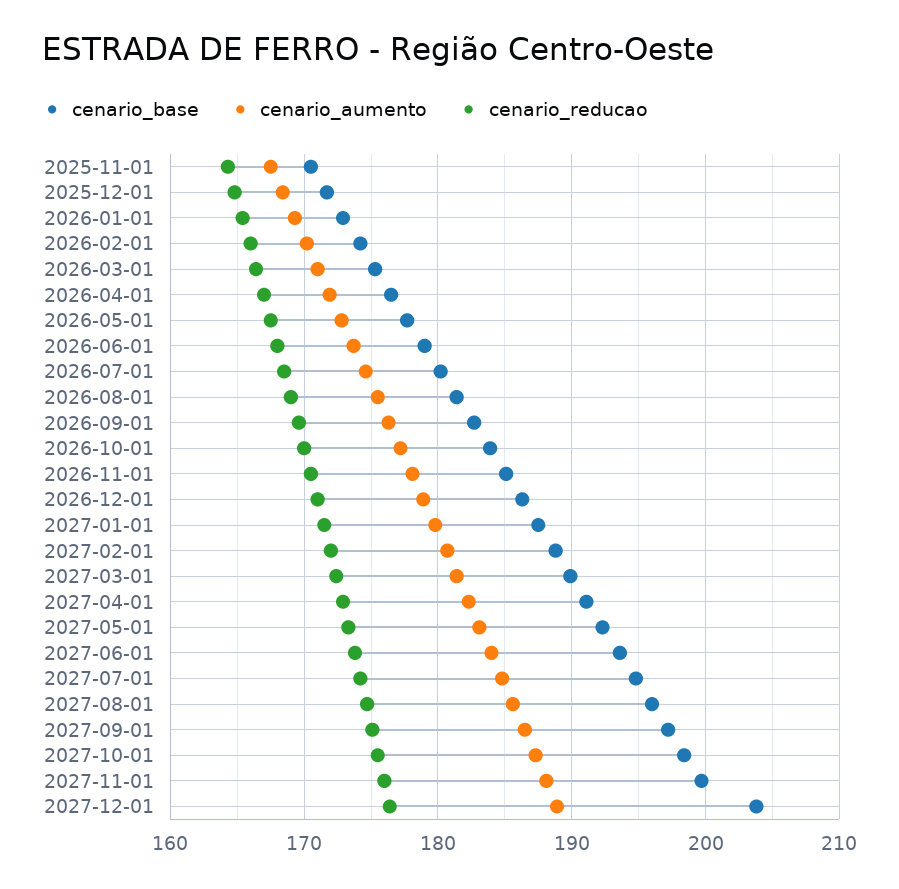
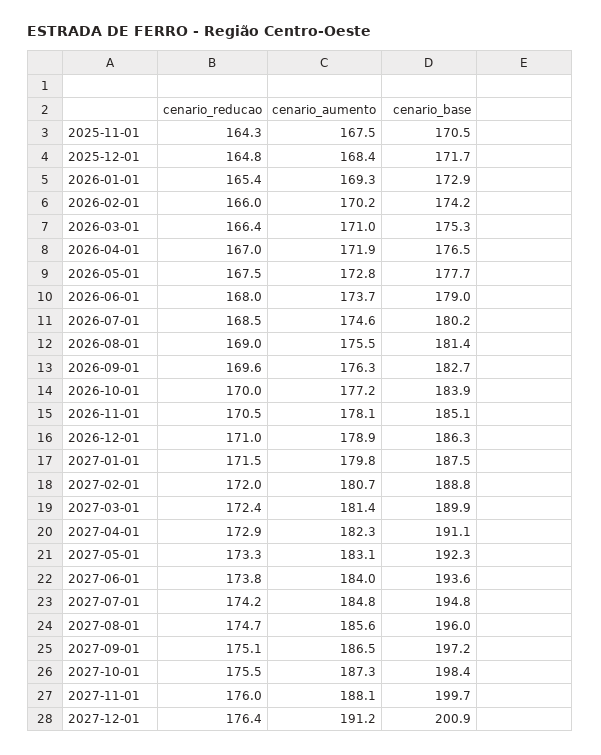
cenario_base, 2027-12-01: 204 -> 200.9
cenario_aumento, 2027-12-01: 189 -> 191.2

